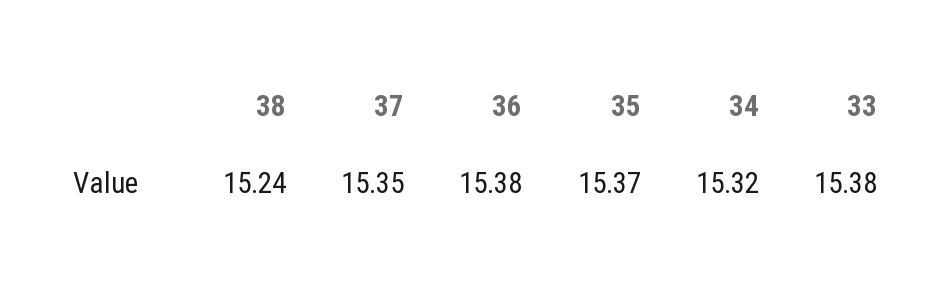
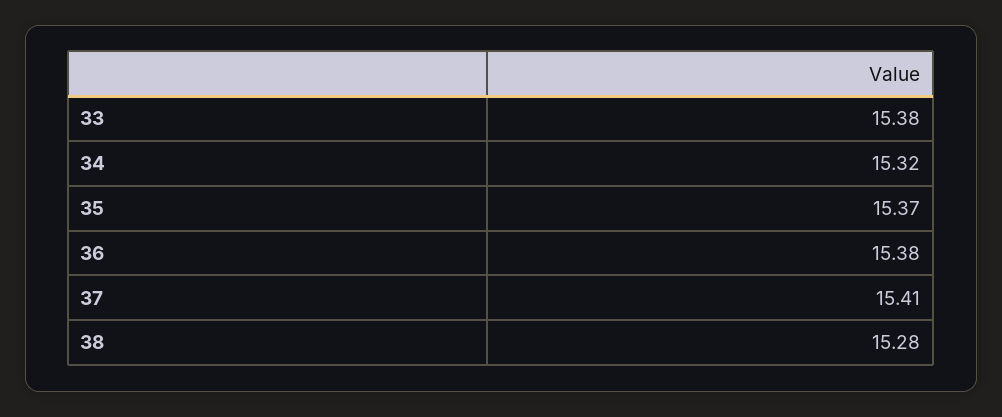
38: 15.24 -> 15.28
37: 15.35 -> 15.41

